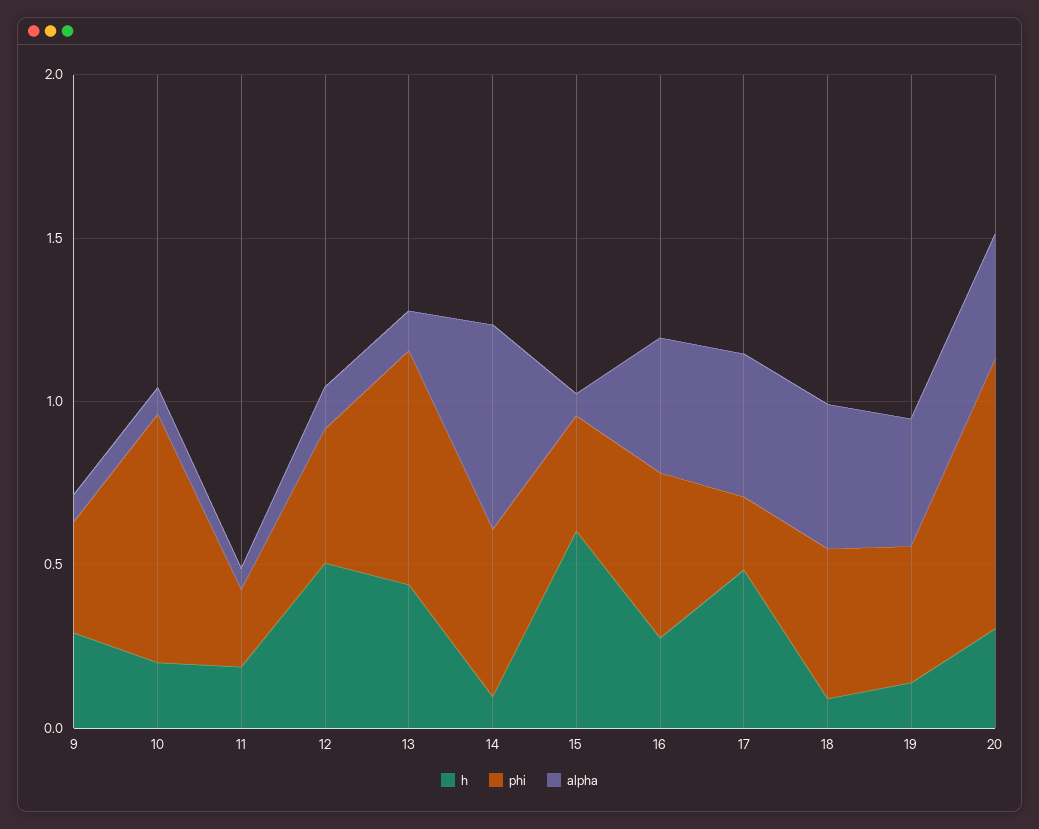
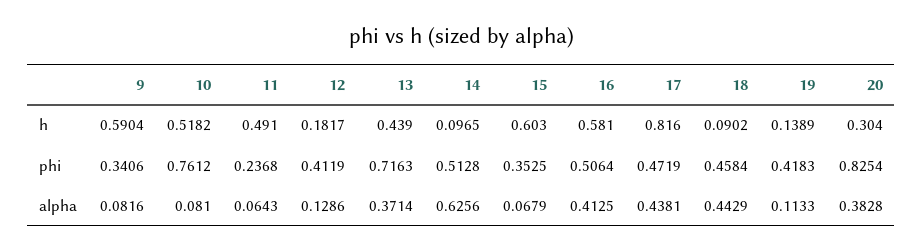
h, 9: 0.3 -> 0.5904
h, 10: 0.2 -> 0.5182
h, 11: 0.2 -> 0.491
h, 12: 0.5 -> 0.1817
alpha, 13: 0.1 -> 0.3714
h, 16: 0.3 -> 0.581
h, 17: 0.5 -> 0.816
phi, 17: 0.2 -> 0.4719
alpha, 19: 0.4 -> 0.1133

